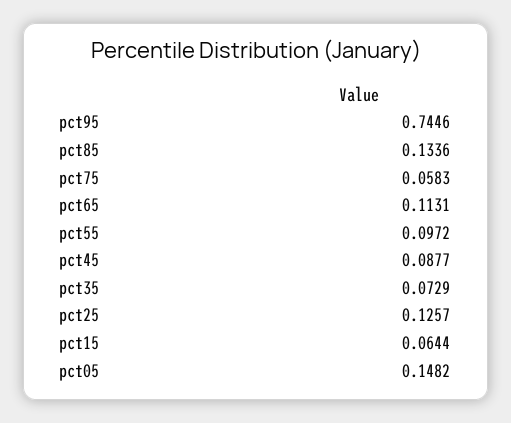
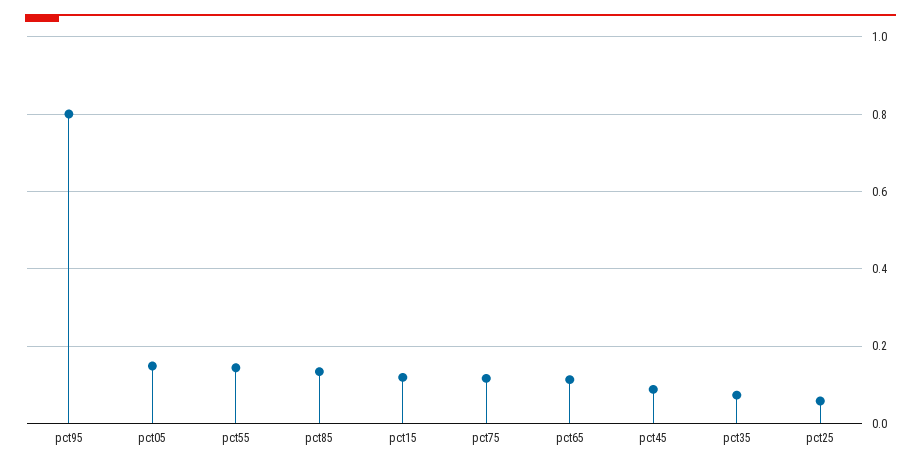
pct95: 0.7446 -> 0.8
pct75: 0.0583 -> 0.12
pct55: 0.0972 -> 0.14
pct25: 0.1257 -> 0.06
pct15: 0.0644 -> 0.12

